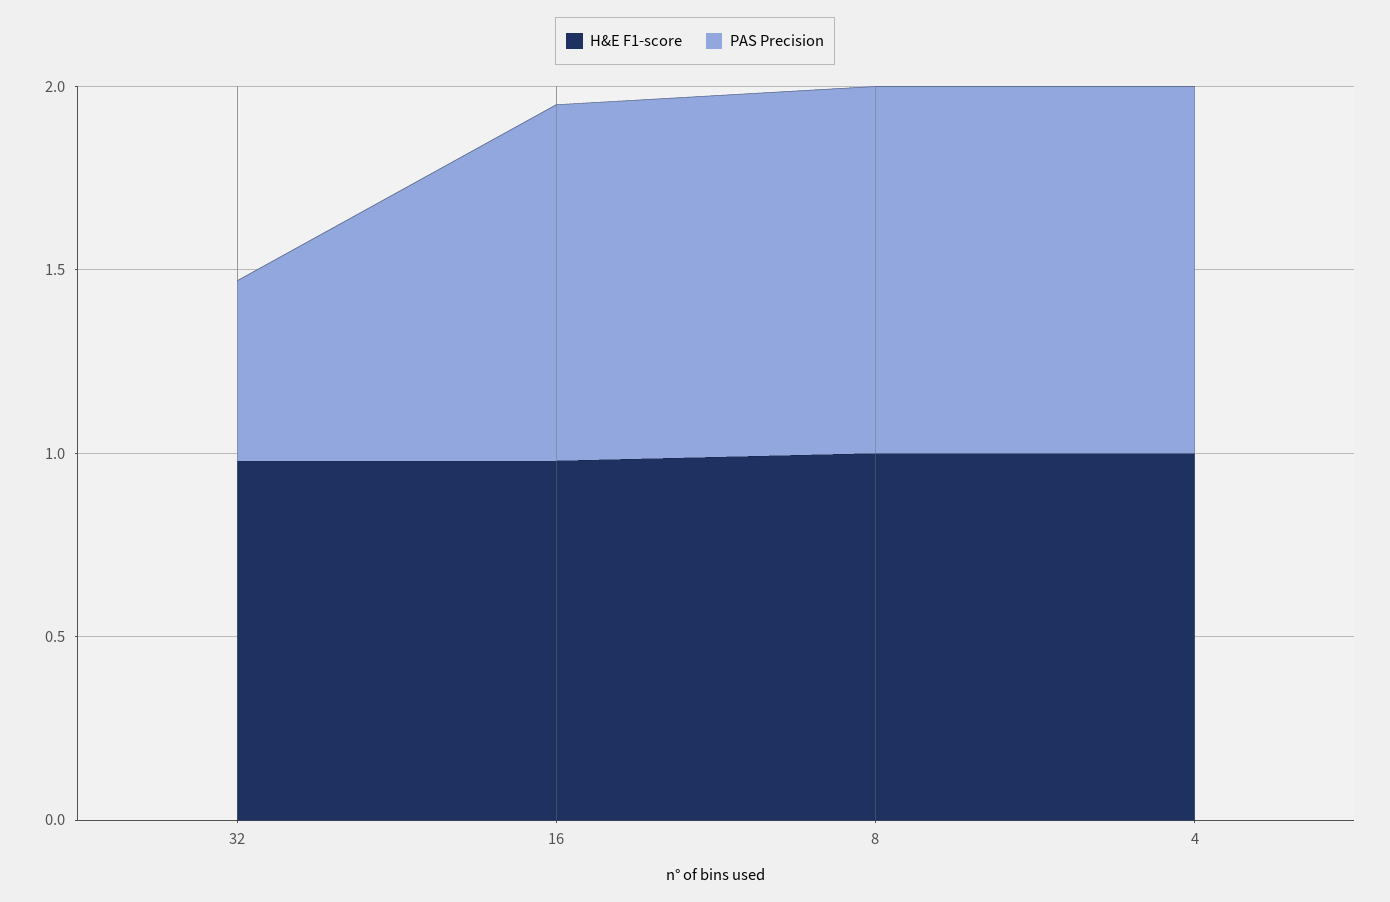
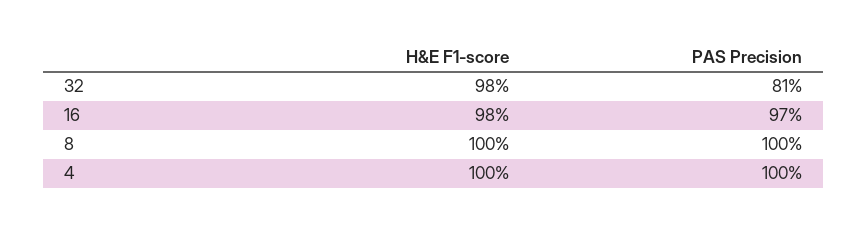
PAS Precision, 32: 0.5 -> 0.81

